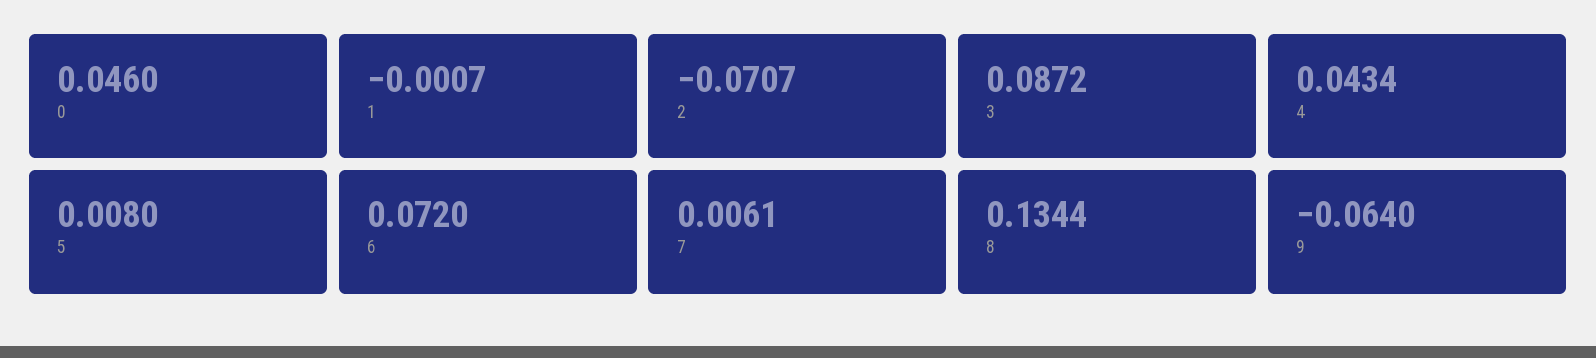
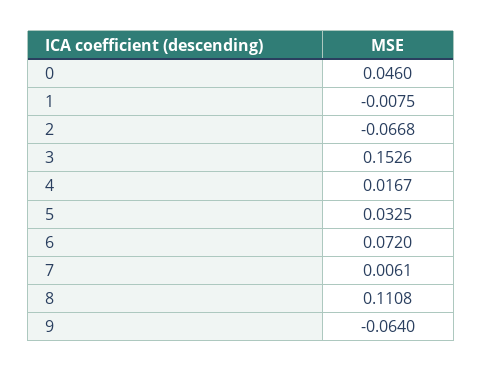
1: -0.0007 -> -0.0075
2: -0.0707 -> -0.0668
3: 0.0872 -> 0.1526
4: 0.0434 -> 0.0167
5: 0.008 -> 0.0325
8: 0.1344 -> 0.1108

